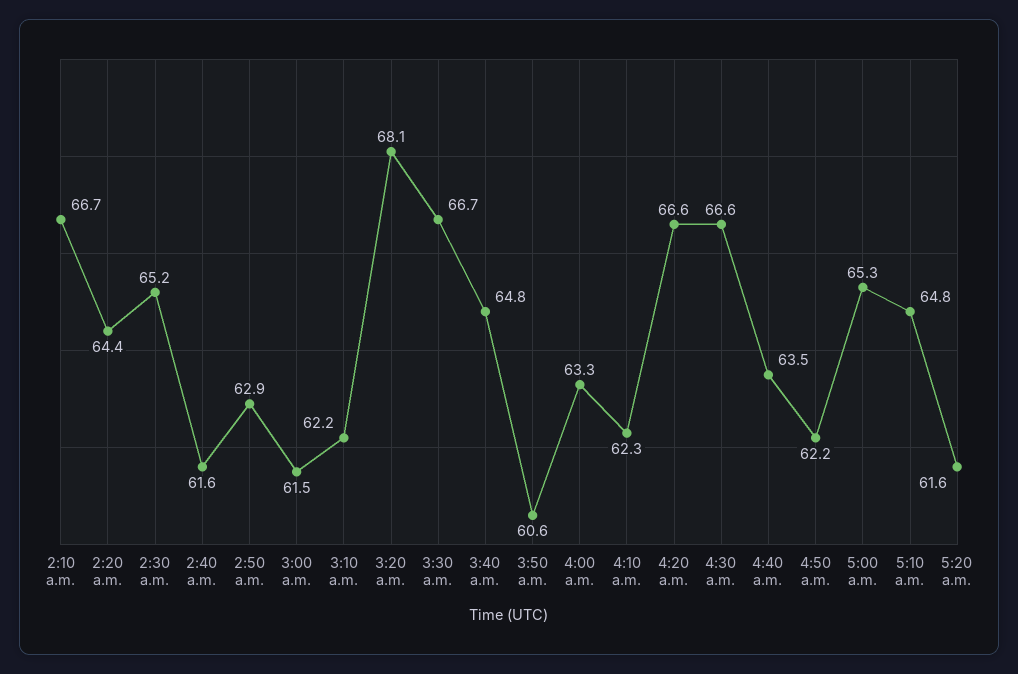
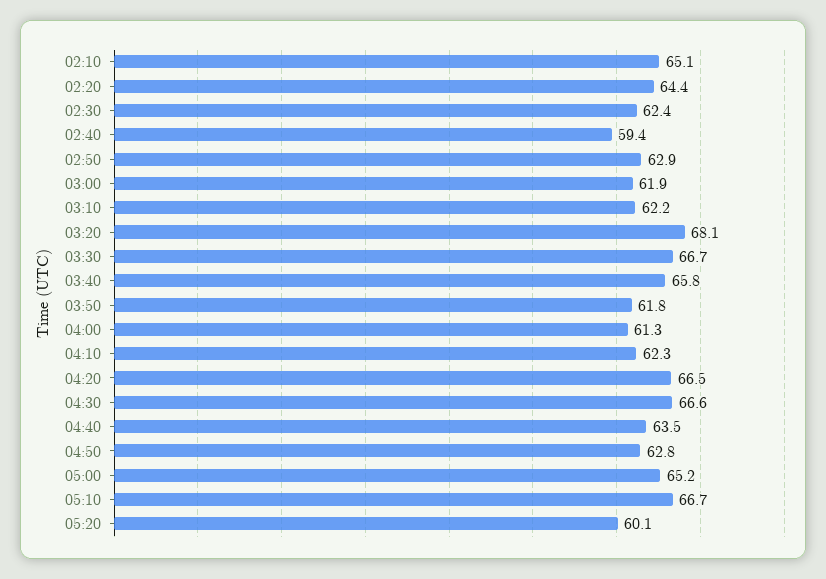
2:10 a.m.: 66.7 -> 65.1
2:30 a.m.: 65.2 -> 62.4
2:40 a.m.: 61.6 -> 59.4
3:00 a.m.: 61.5 -> 61.9
3:40 a.m.: 64.8 -> 65.8
3:50 a.m.: 60.6 -> 61.8
4:00 a.m.: 63.3 -> 61.3
4:20 a.m.: 66.6 -> 66.5
4:50 a.m.: 62.2 -> 62.8
5:00 a.m.: 65.3 -> 65.2
5:10 a.m.: 64.8 -> 66.7
5:20 a.m.: 61.6 -> 60.1

